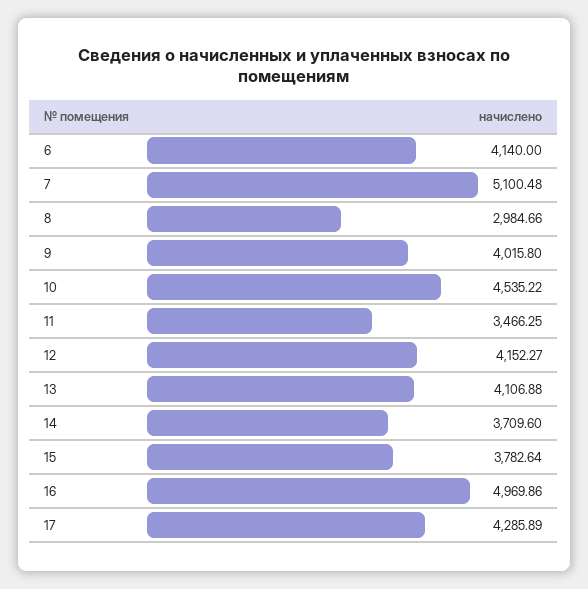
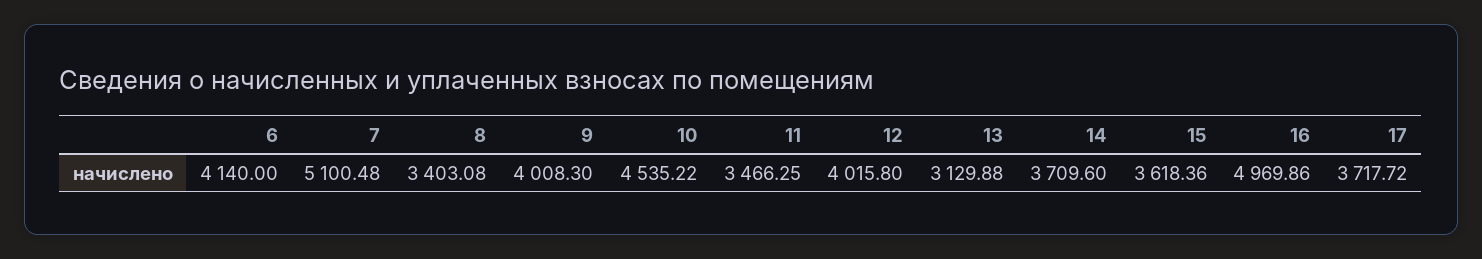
8: 2984.66 -> 3403.08
9: 4015.8 -> 4008.3
12: 4152.27 -> 4015.8
13: 4106.88 -> 3129.88
15: 3782.64 -> 3618.36
17: 4285.89 -> 3717.72

